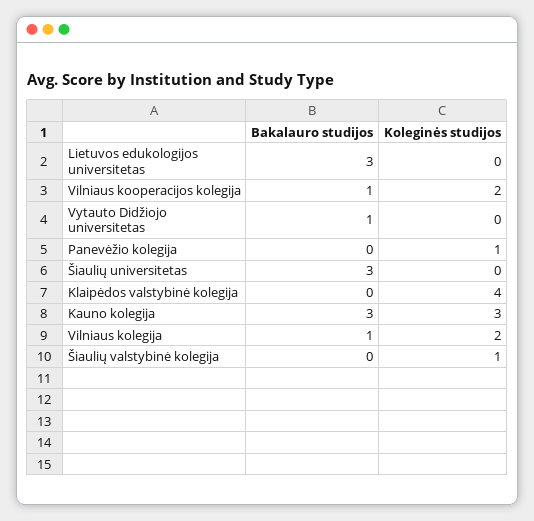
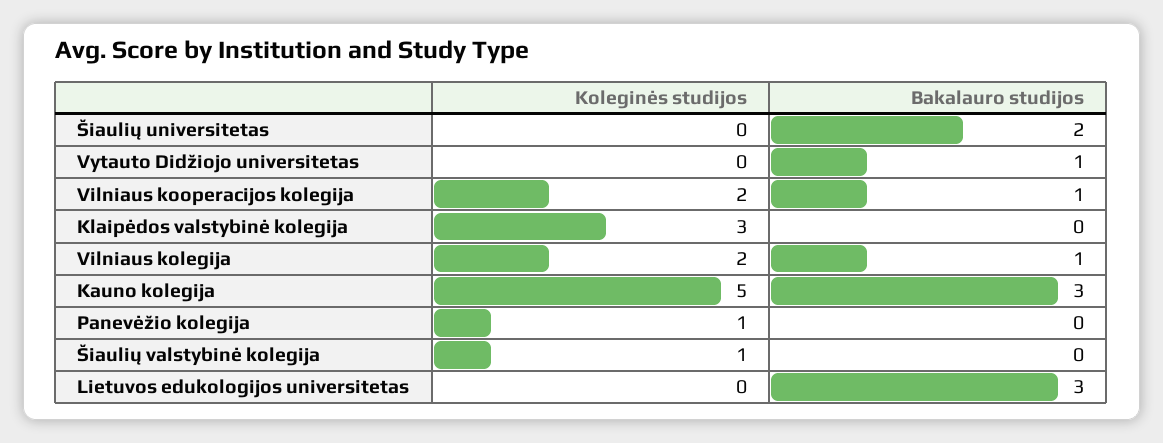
Bakalauro studijos, Šiaulių universitetas: 3 -> 2
Koleginės studijos, Klaipėdos valstybinė kolegija: 4 -> 3
Koleginės studijos, Kauno kolegija: 3 -> 5

